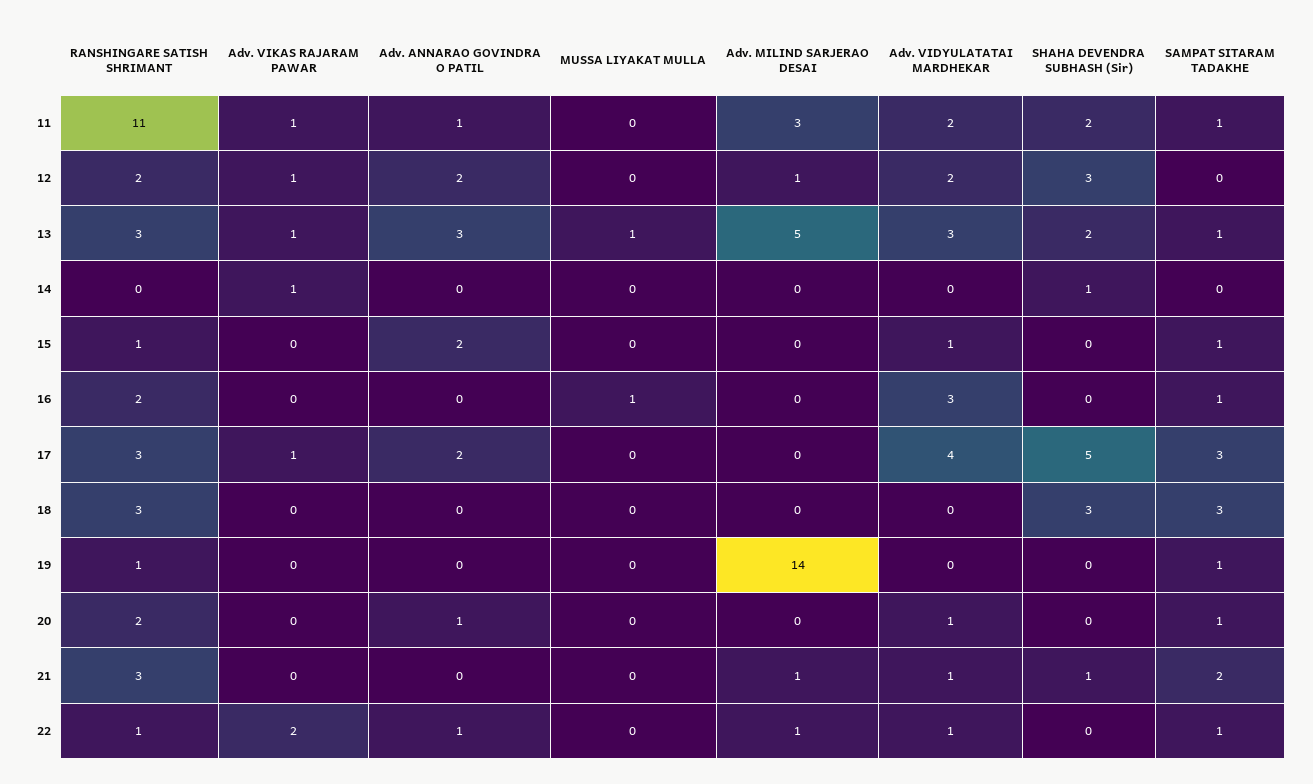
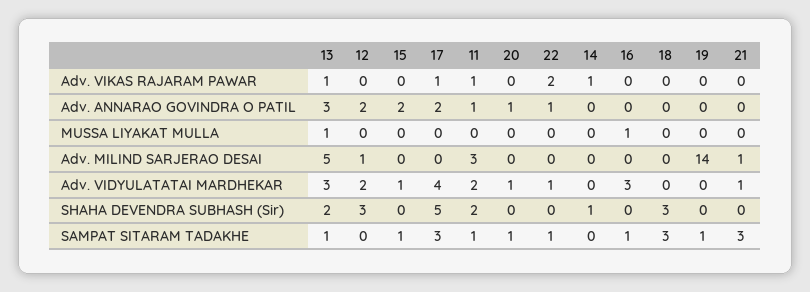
RANSHINGARE SATISH SHRIMANT, 11: 11 -> none
RANSHINGARE SATISH SHRIMANT, 12: 2 -> none
Adv. VIKAS RAJARAM PAWAR, 12: 1 -> 0
RANSHINGARE SATISH SHRIMANT, 13: 3 -> none
RANSHINGARE SATISH SHRIMANT, 14: 0 -> none
RANSHINGARE SATISH SHRIMANT, 15: 1 -> none
RANSHINGARE SATISH SHRIMANT, 16: 2 -> none
RANSHINGARE SATISH SHRIMANT, 17: 3 -> none
RANSHINGARE SATISH SHRIMANT, 18: 3 -> none
RANSHINGARE SATISH SHRIMANT, 19: 1 -> none
RANSHINGARE SATISH SHRIMANT, 20: 2 -> none
RANSHINGARE SATISH SHRIMANT, 21: 3 -> none
SHAHA DEVENDRA SUBHASH (Sir), 21: 1 -> 0
SAMPAT SITARAM TADAKHE, 21: 2 -> 3
RANSHINGARE SATISH SHRIMANT, 22: 1 -> none
Adv. MILIND SARJERAO DESAI, 22: 1 -> 0

